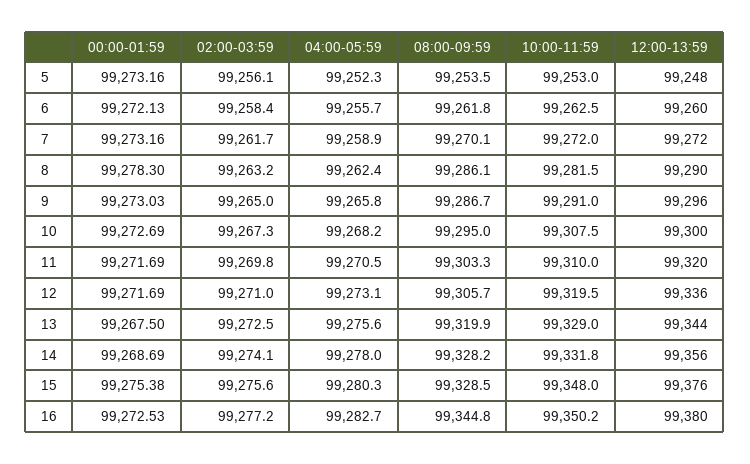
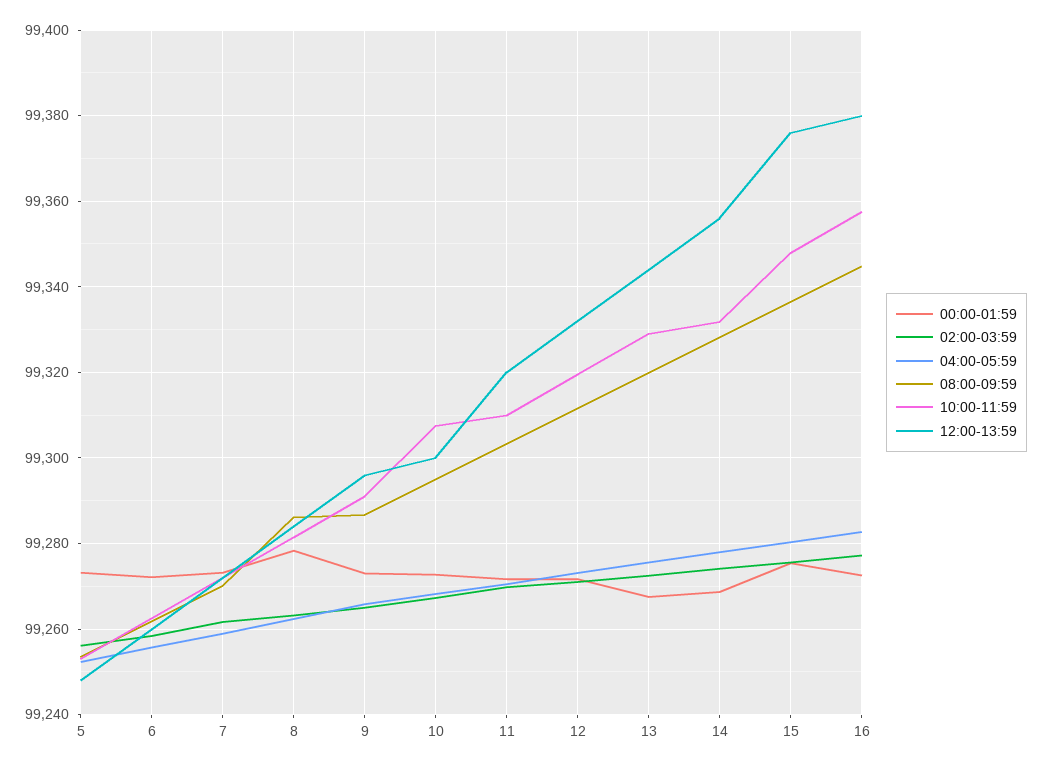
12:00-13:59, 8: 99290 -> 99284
08:00-09:59, 12: 99305.7 -> 99312
12:00-13:59, 12: 99336 -> 99332
08:00-09:59, 15: 99328.5 -> 99336
10:00-11:59, 16: 99350.2 -> 99358

